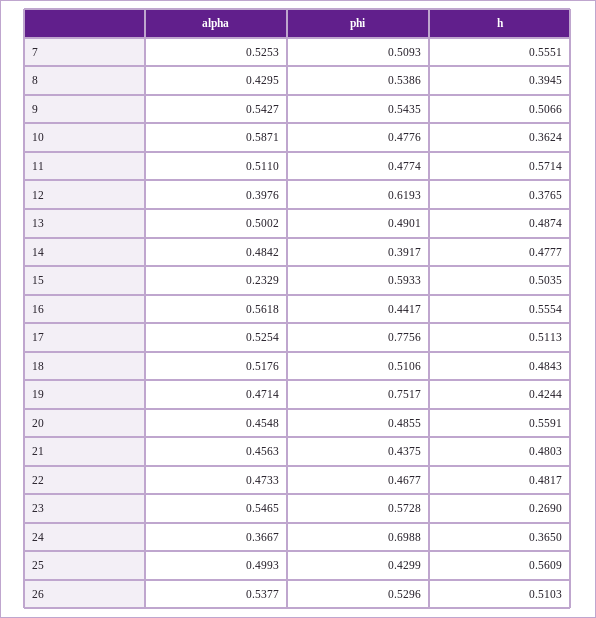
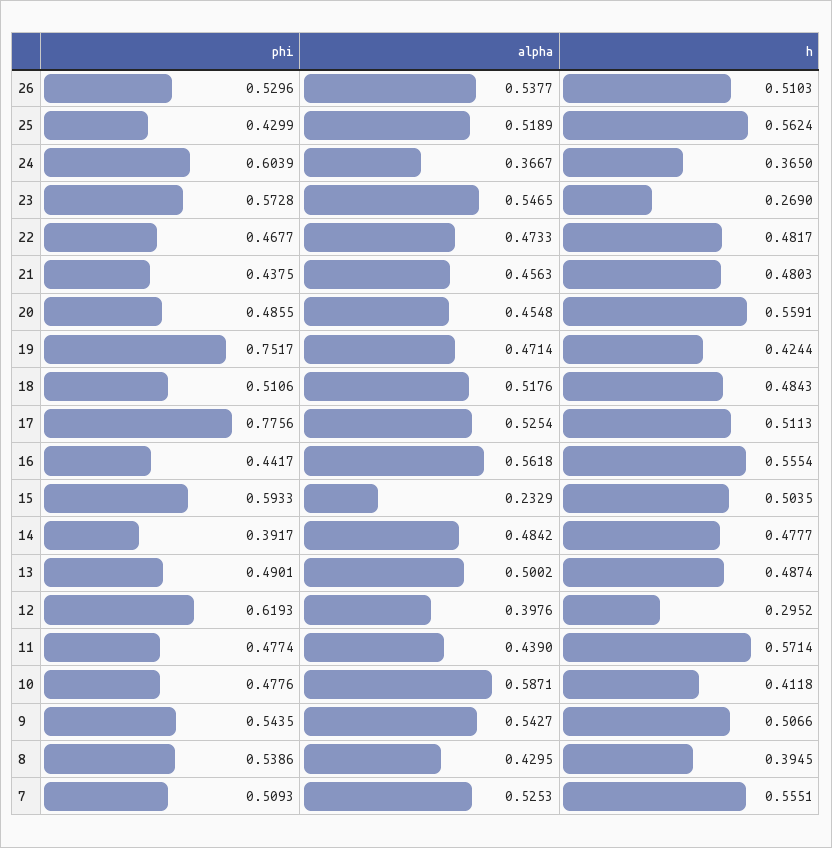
h, 10: 0.3624 -> 0.4118
alpha, 11: 0.511 -> 0.439
h, 12: 0.3765 -> 0.2952
phi, 24: 0.6988 -> 0.6039
alpha, 25: 0.4993 -> 0.5189
h, 25: 0.5609 -> 0.5624

